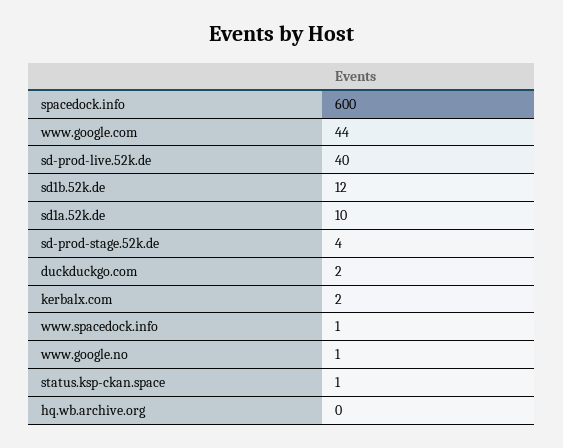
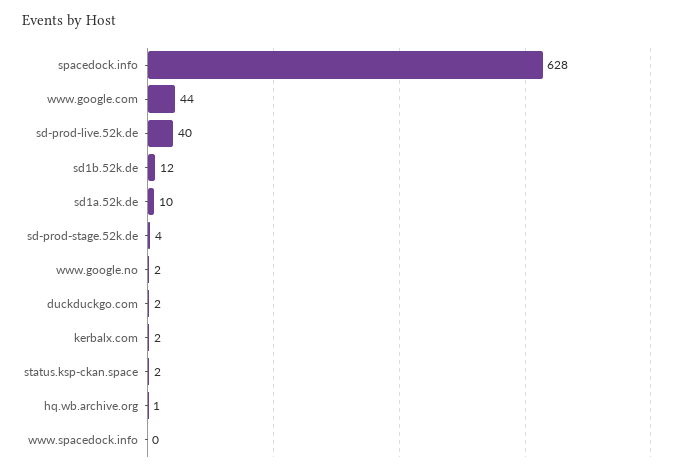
spacedock.info: 600 -> 628
www.spacedock.info: 1 -> 0
www.google.no: 1 -> 2
status.ksp-ckan.space: 1 -> 2
hq.wb.archive.org: 0 -> 1

